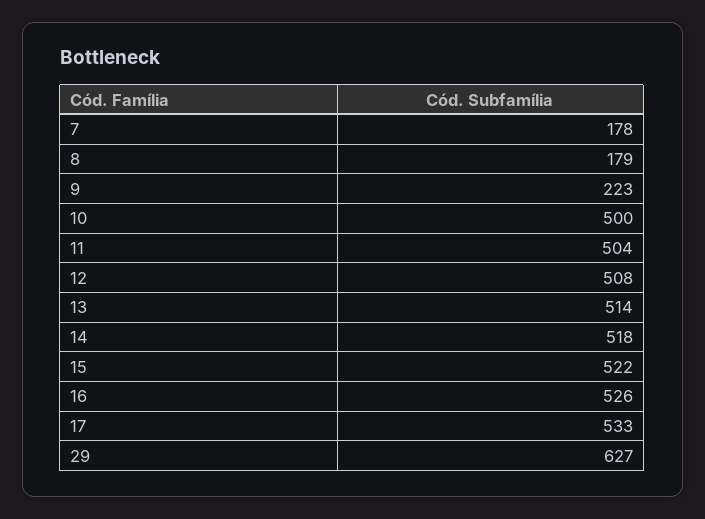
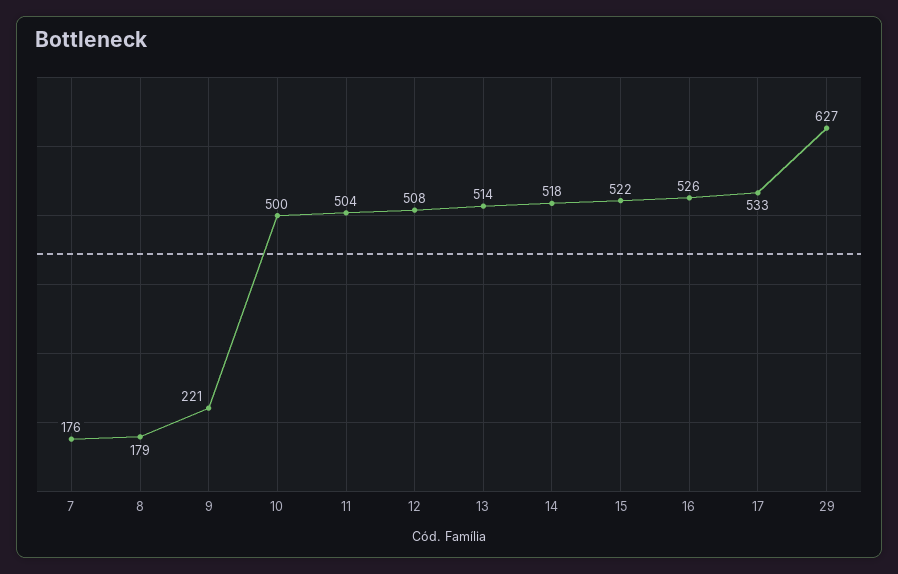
7: 178 -> 176
9: 223 -> 221

